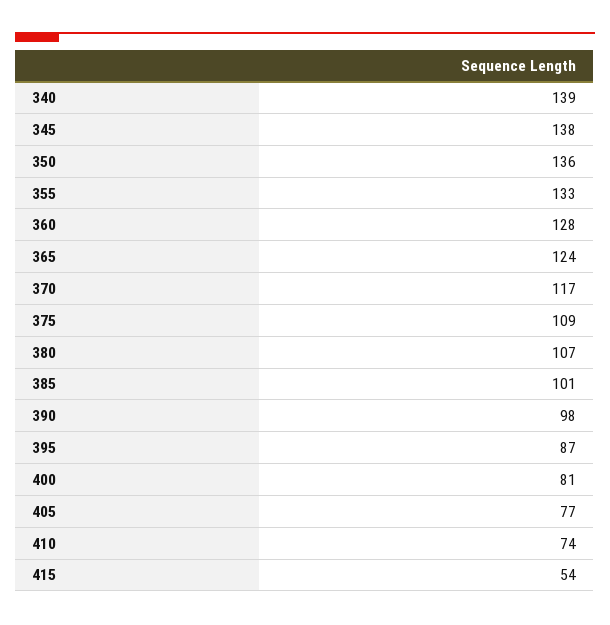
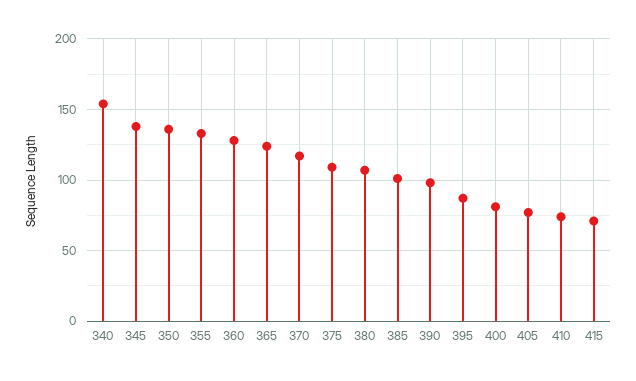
340: 139 -> 155
415: 54 -> 70

